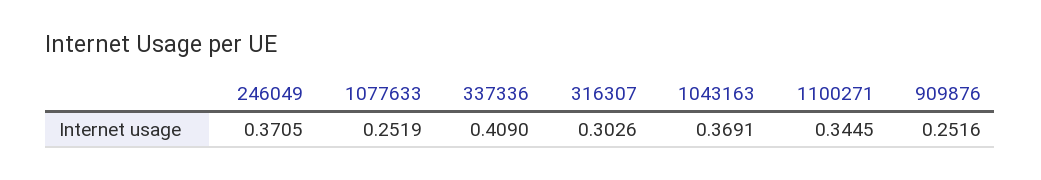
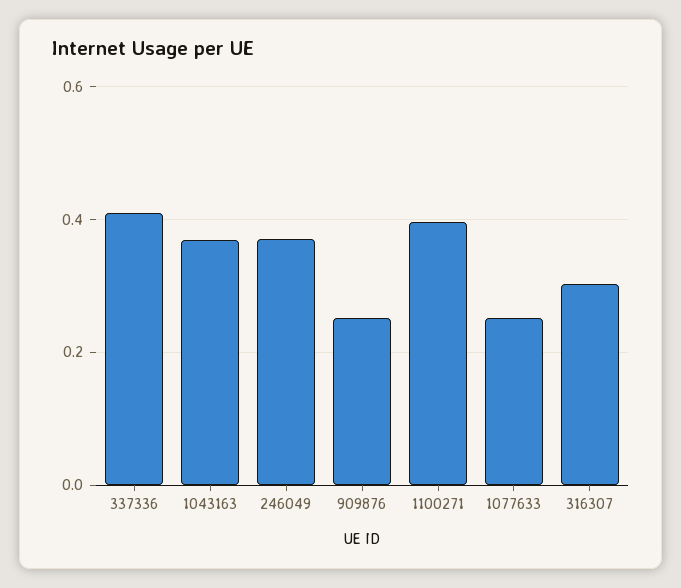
1100271: 0.3445 -> 0.4

